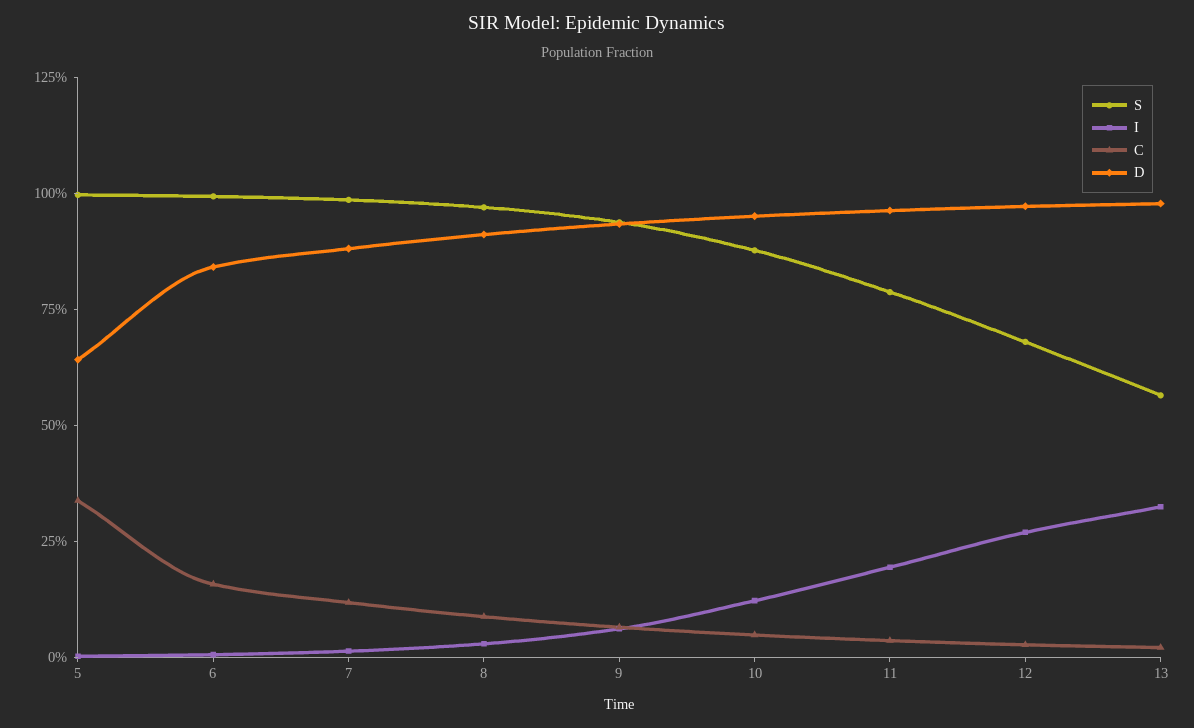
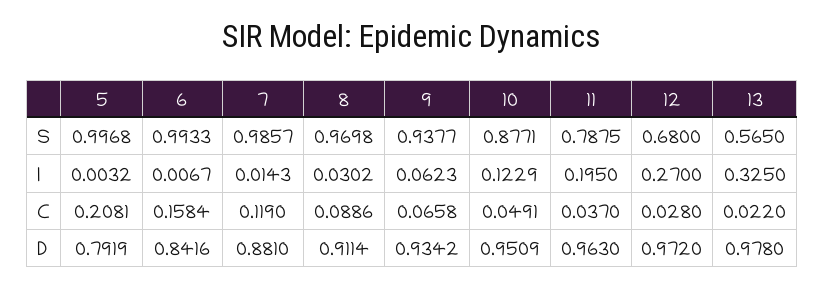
C, 5: 0.35 -> 0.2081
D, 5: 0.65 -> 0.7919

